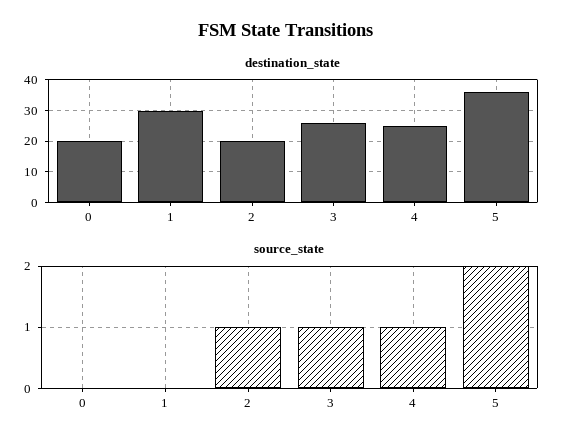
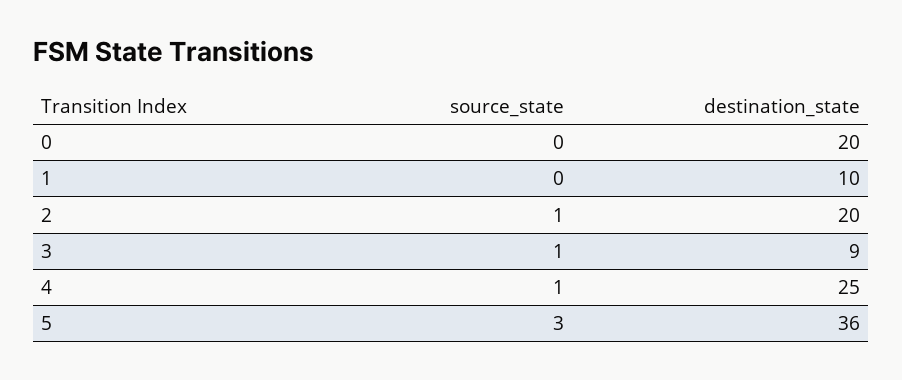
destination_state, 1: 30 -> 10
destination_state, 3: 25 -> 9
source_state, 5: 2 -> 3

